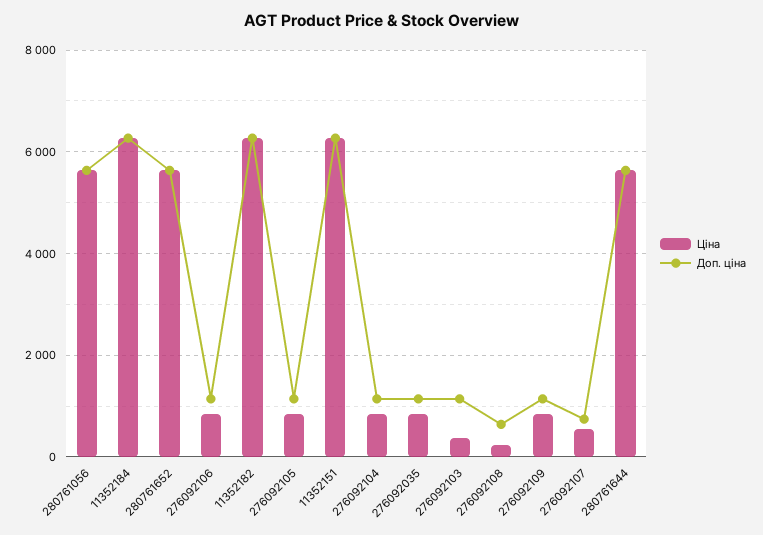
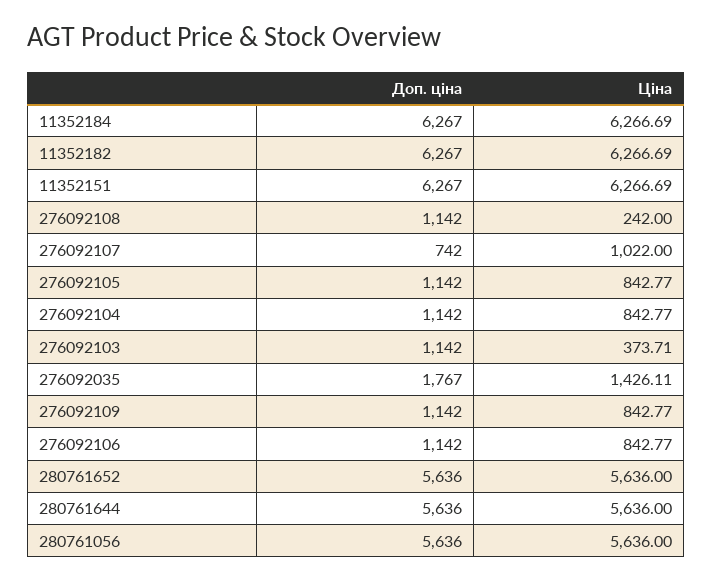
Ціна, 276092035: 800 -> 1426.11
Доп. ціна, 276092035: 1200 -> 1767
Доп. ціна, 276092108: 600 -> 1142
Ціна, 276092107: 600 -> 1022

